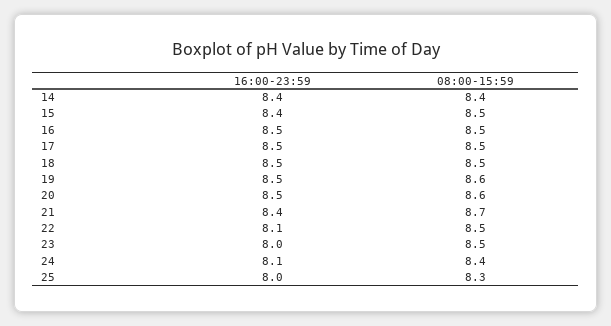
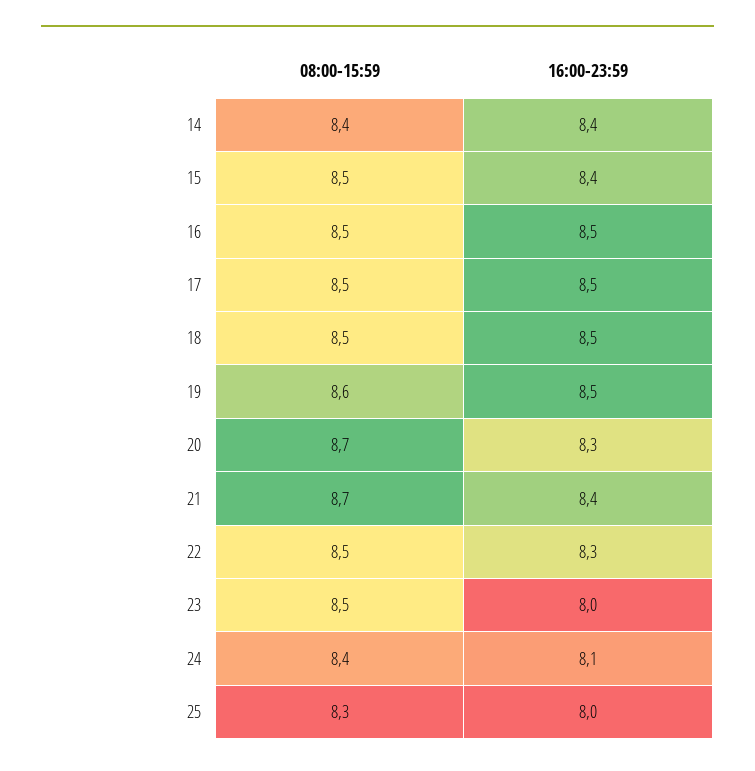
16:00-23:59, 20: 8.5 -> 8.3
08:00-15:59, 20: 8.6 -> 8.7
16:00-23:59, 22: 8.1 -> 8.3

